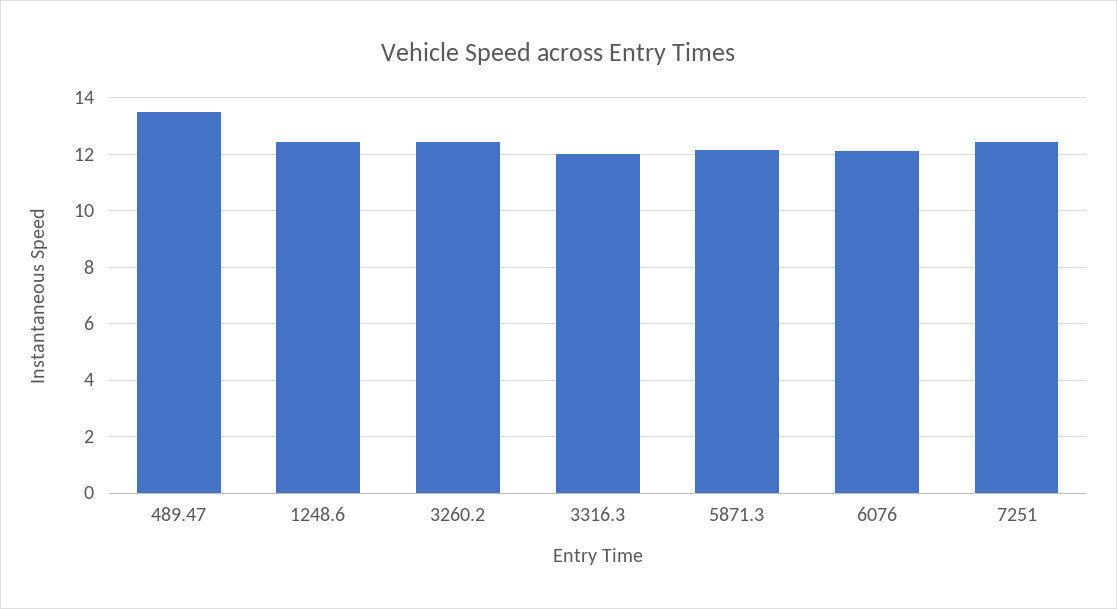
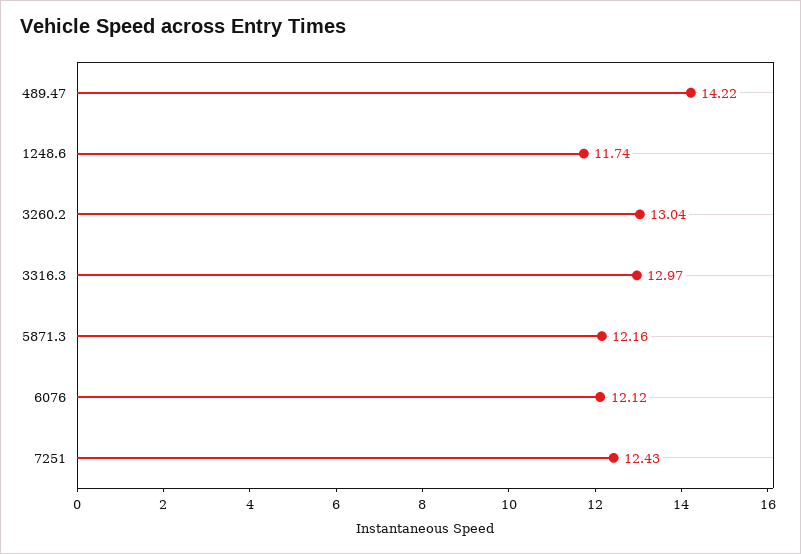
489.47: 13.5 -> 14.22
1248.6: 12.5 -> 11.74
3260.2: 12.5 -> 13.04
3316.3: 12 -> 12.97

